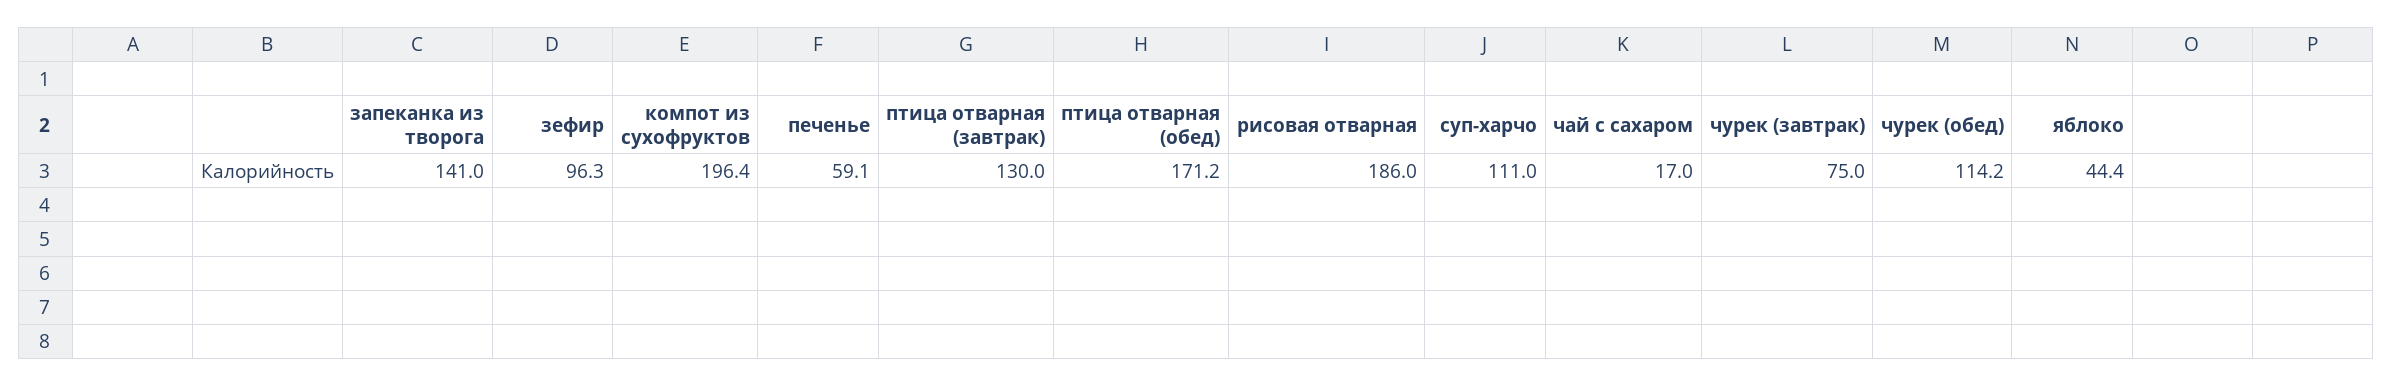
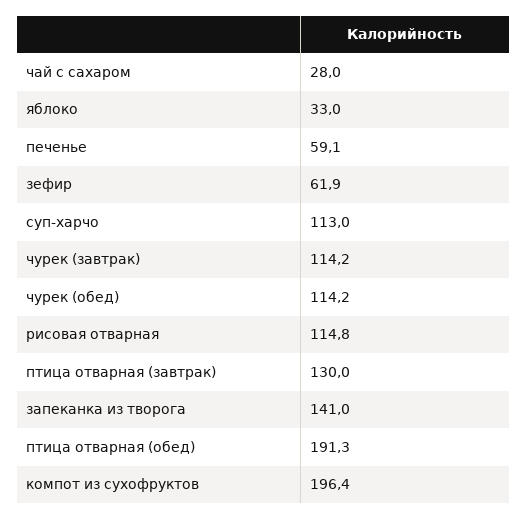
зефир: 96.3 -> 61.9
птица отварная (обед): 171.2 -> 191.3
рисовая отварная: 186 -> 114.8
суп-харчо: 111 -> 113
чай с сахаром: 17 -> 28
чурек (завтрак): 75 -> 114.2
яблоко: 44.4 -> 33

